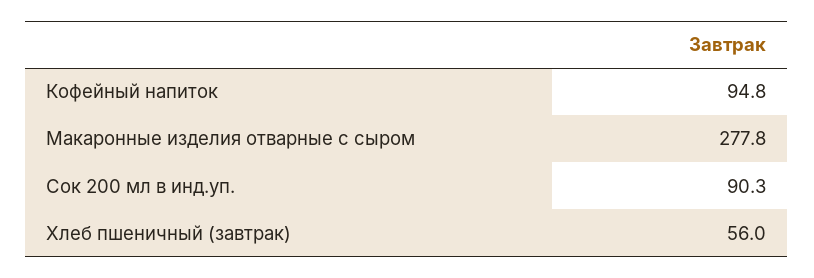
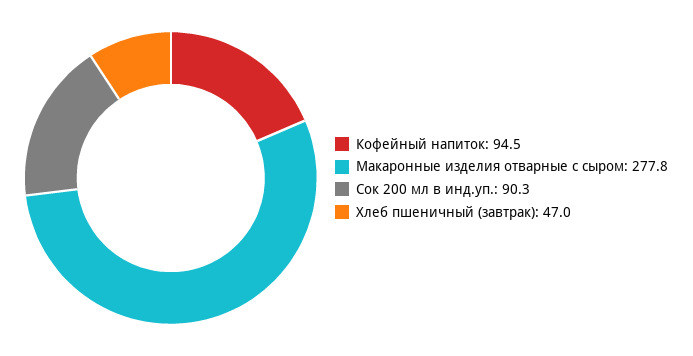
Кофейный напиток: 94.8 -> 94.5
Хлеб пшеничный (завтрак): 56 -> 47

